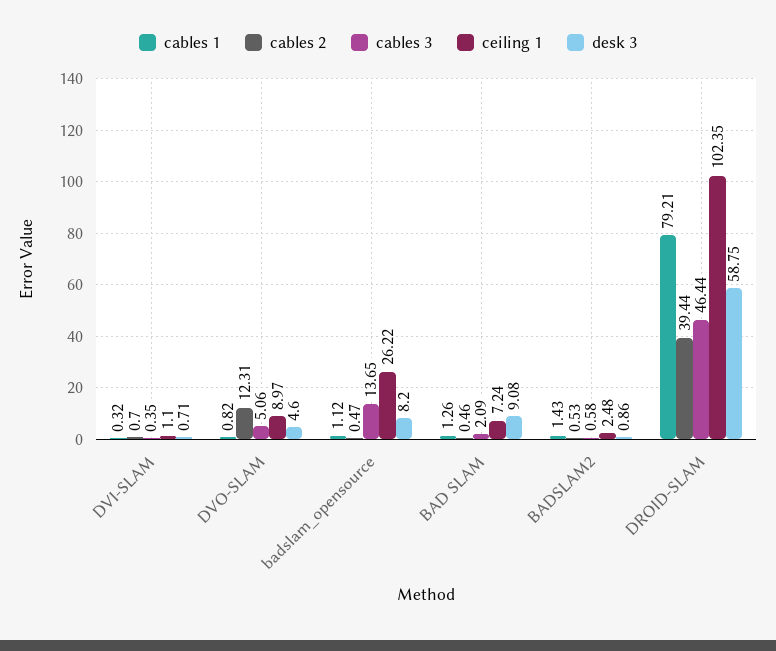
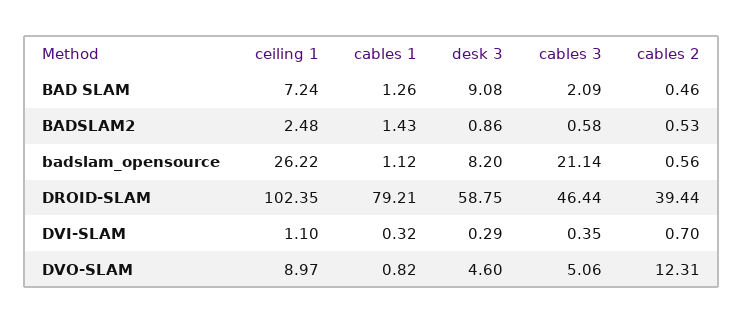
desk 3, DVI-SLAM: 0.71 -> 0.29
cables 2, badslam_opensource: 0.47 -> 0.56
cables 3, badslam_opensource: 13.65 -> 21.14

